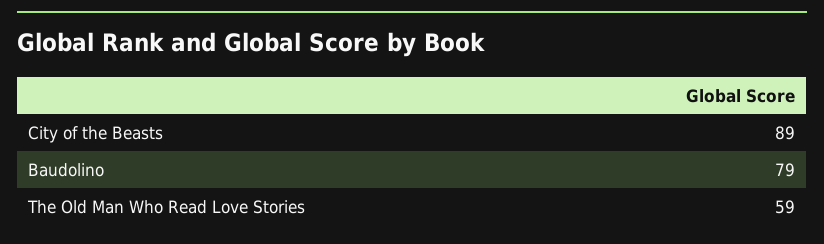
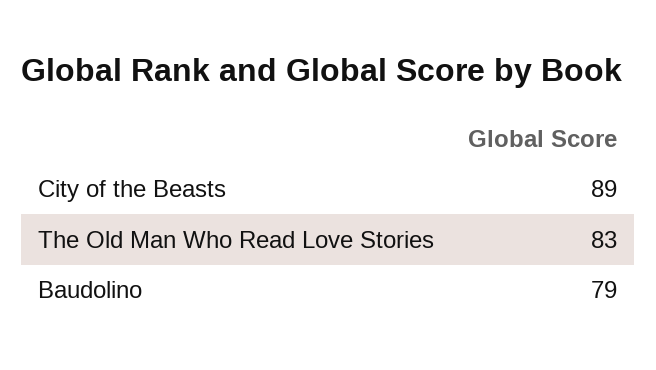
The Old Man Who Read Love Stories: 59 -> 83

